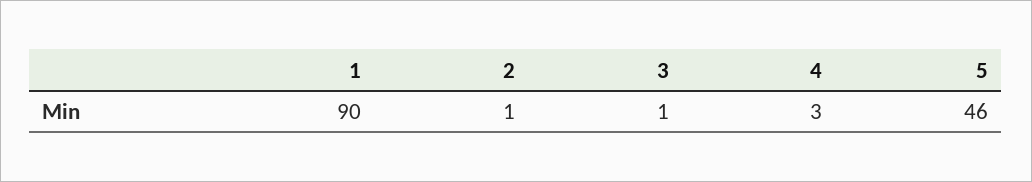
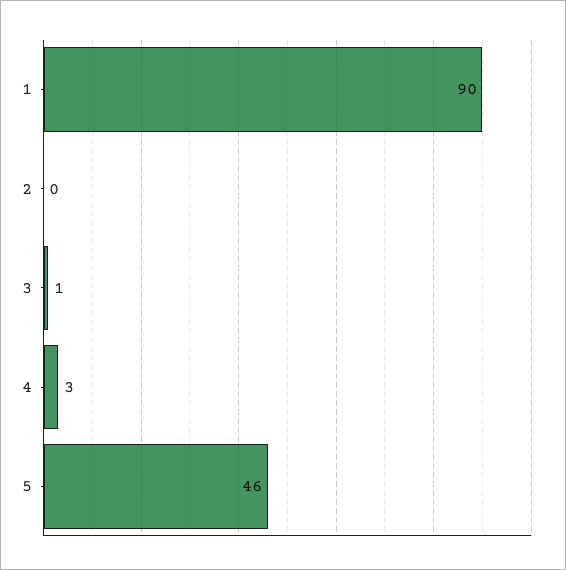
2: 1 -> 0

